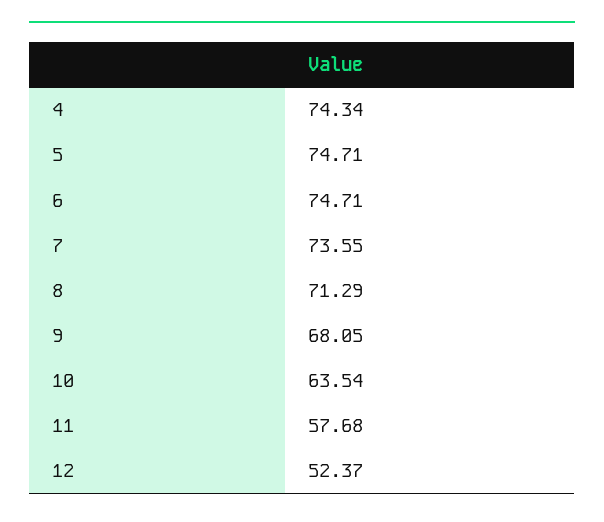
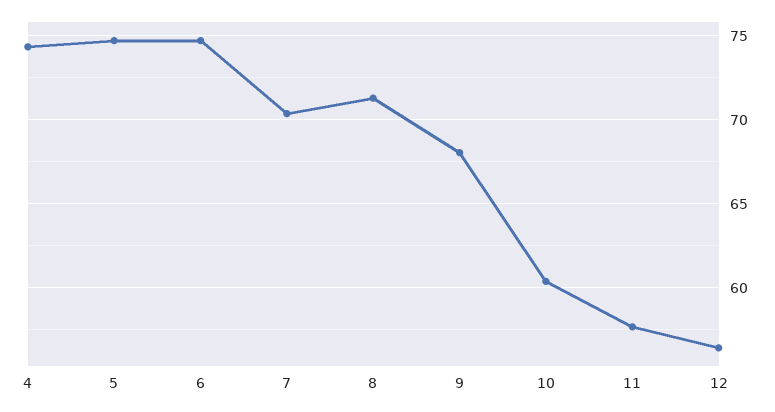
7: 73.55 -> 70.5
10: 63.54 -> 60.5
12: 52.37 -> 56.5

